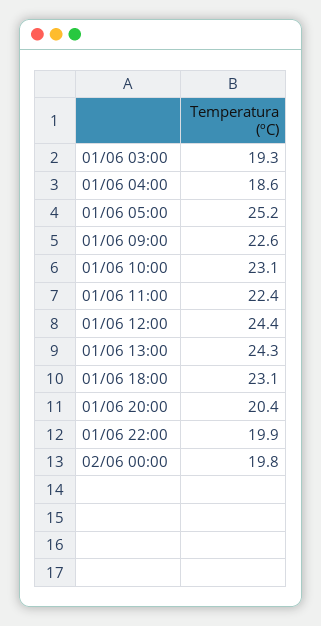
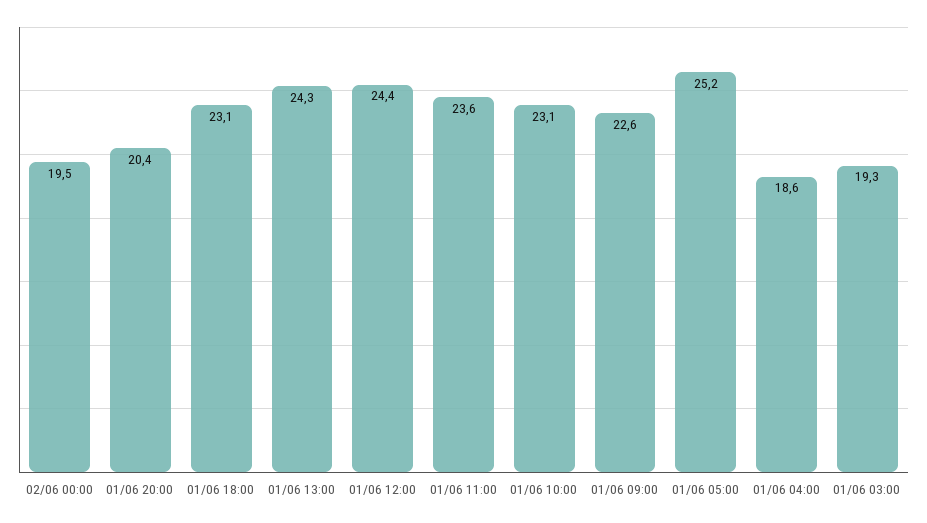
01/06 11:00: 22.4 -> 23.6
01/06 22:00: 19.9 -> none
02/06 00:00: 19.8 -> 19.5

